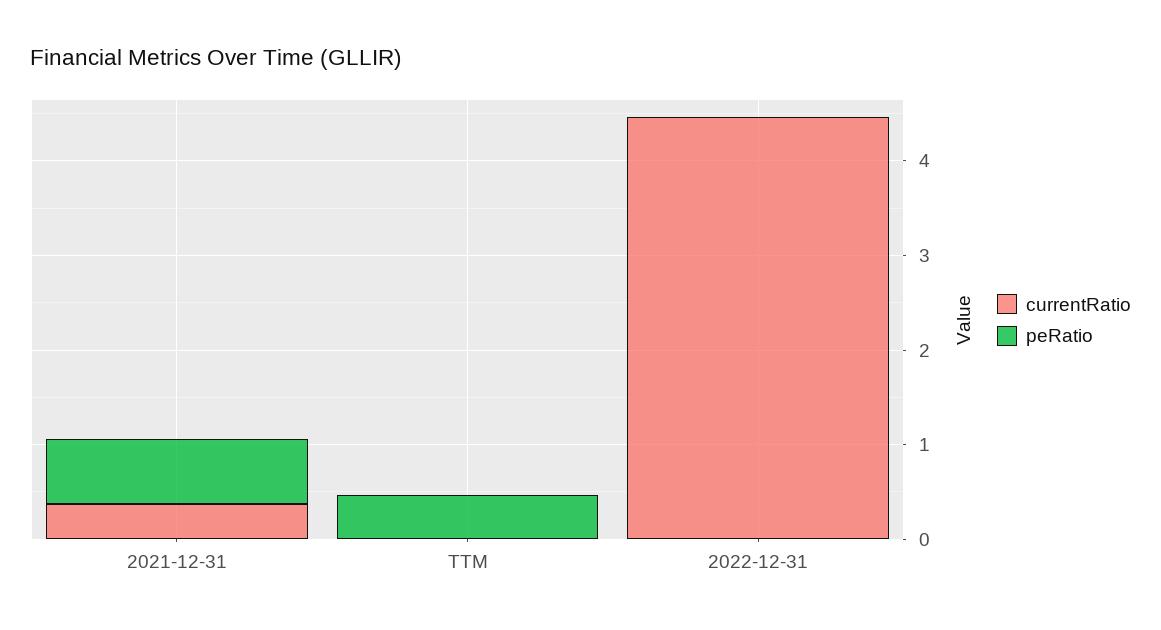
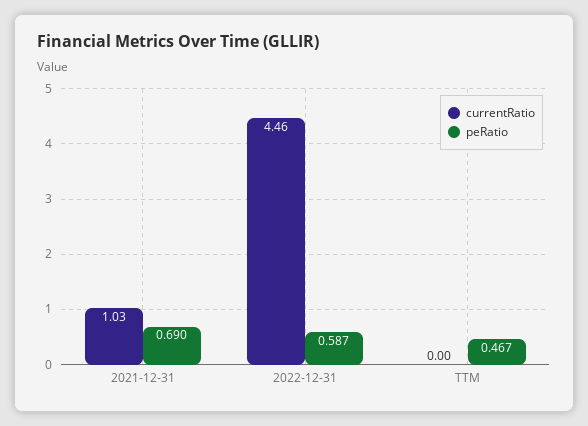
currentRatio, 2021-12-31: 0.4 -> 1.03
peRatio, 2022-12-31: 0 -> 0.587

